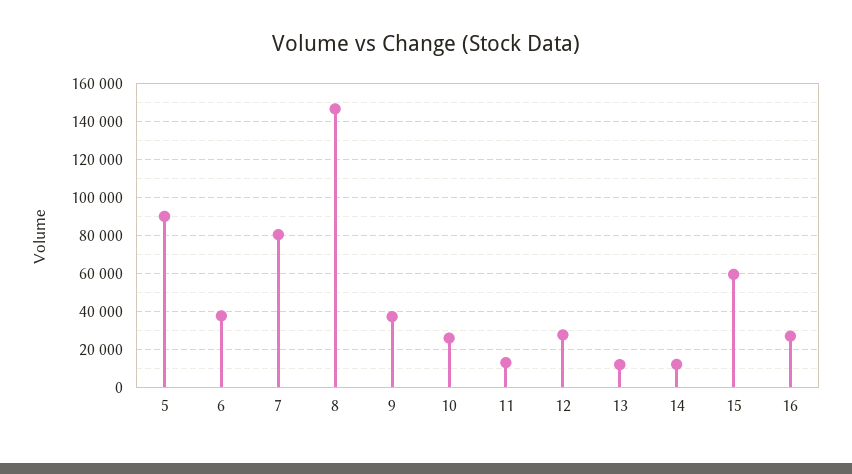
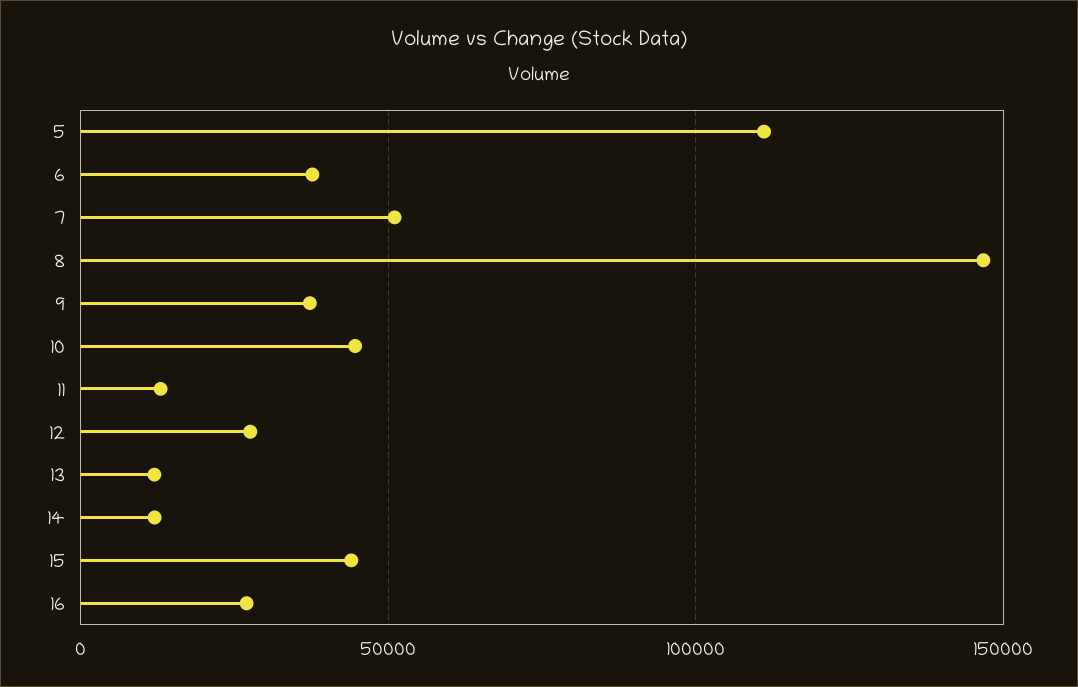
5: 90000 -> 110000
7: 80000 -> 50000
10: 25000 -> 45000
15: 60000 -> 45000

